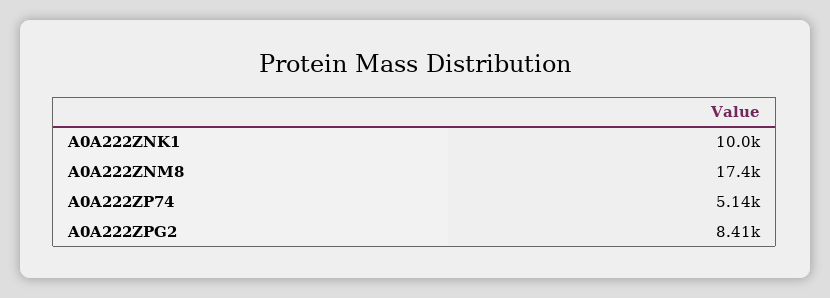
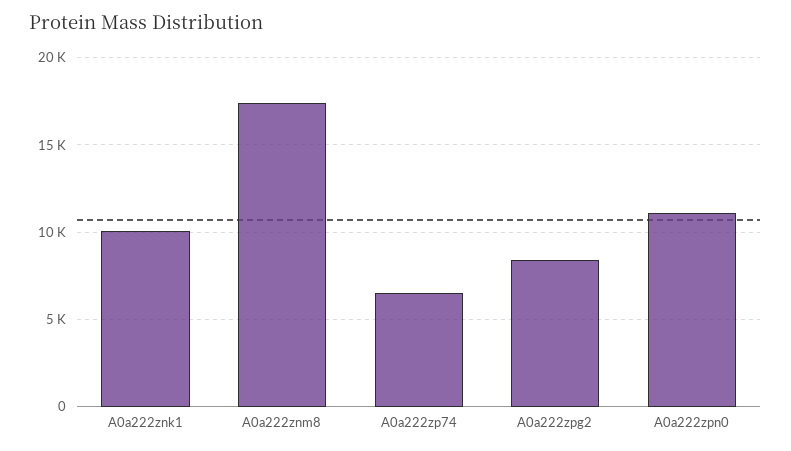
A0A222ZP74: 5140 -> 6500
A0a222zpn0: none -> 11000

